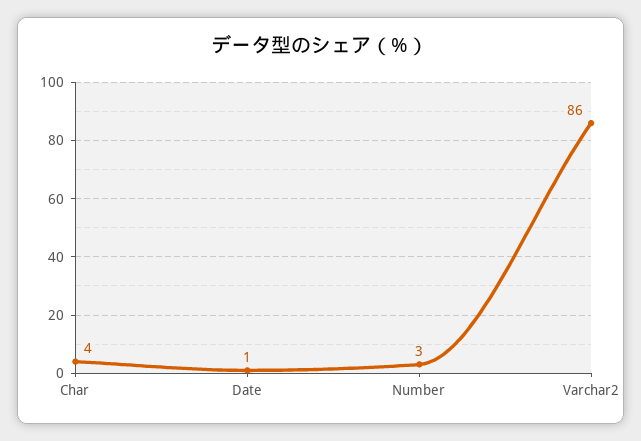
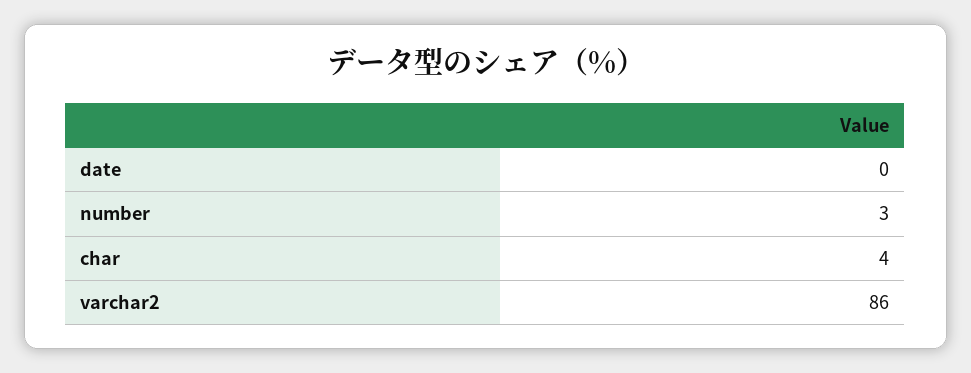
Date: 1 -> 0

